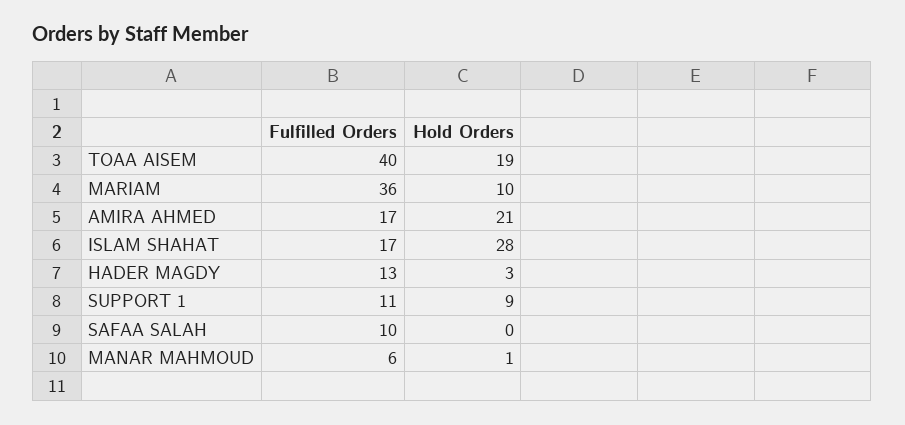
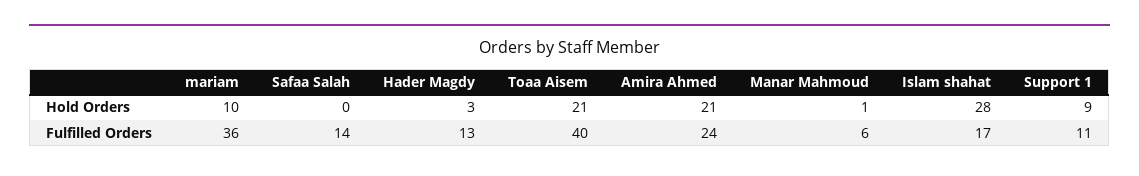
Hold Orders, TOAA AISEM: 19 -> 21
Fulfilled Orders, AMIRA AHMED: 17 -> 24
Fulfilled Orders, SAFAA SALAH: 10 -> 14

